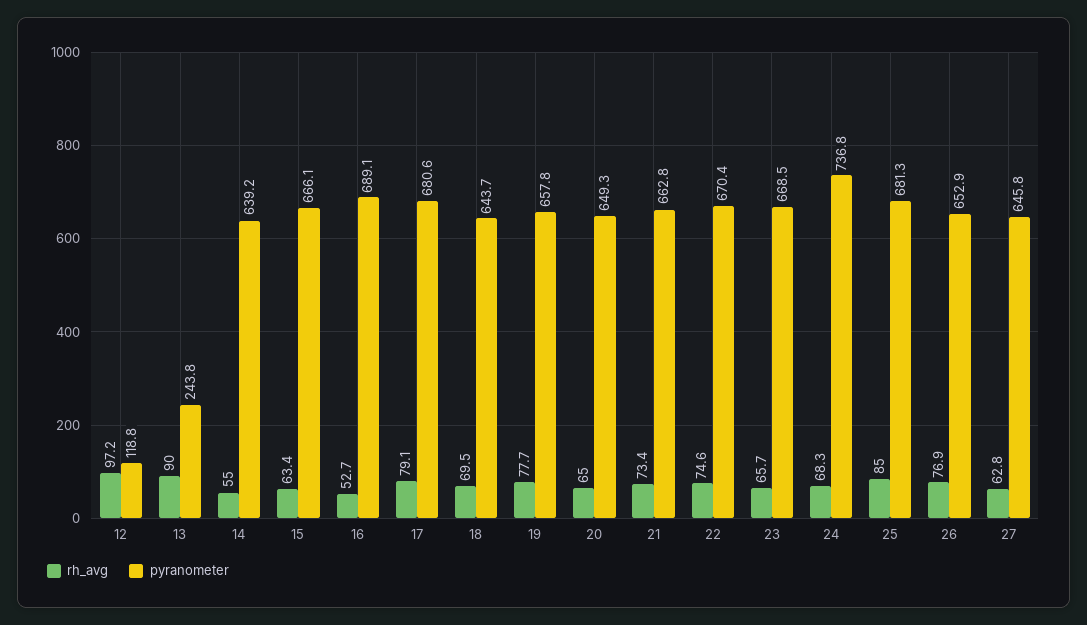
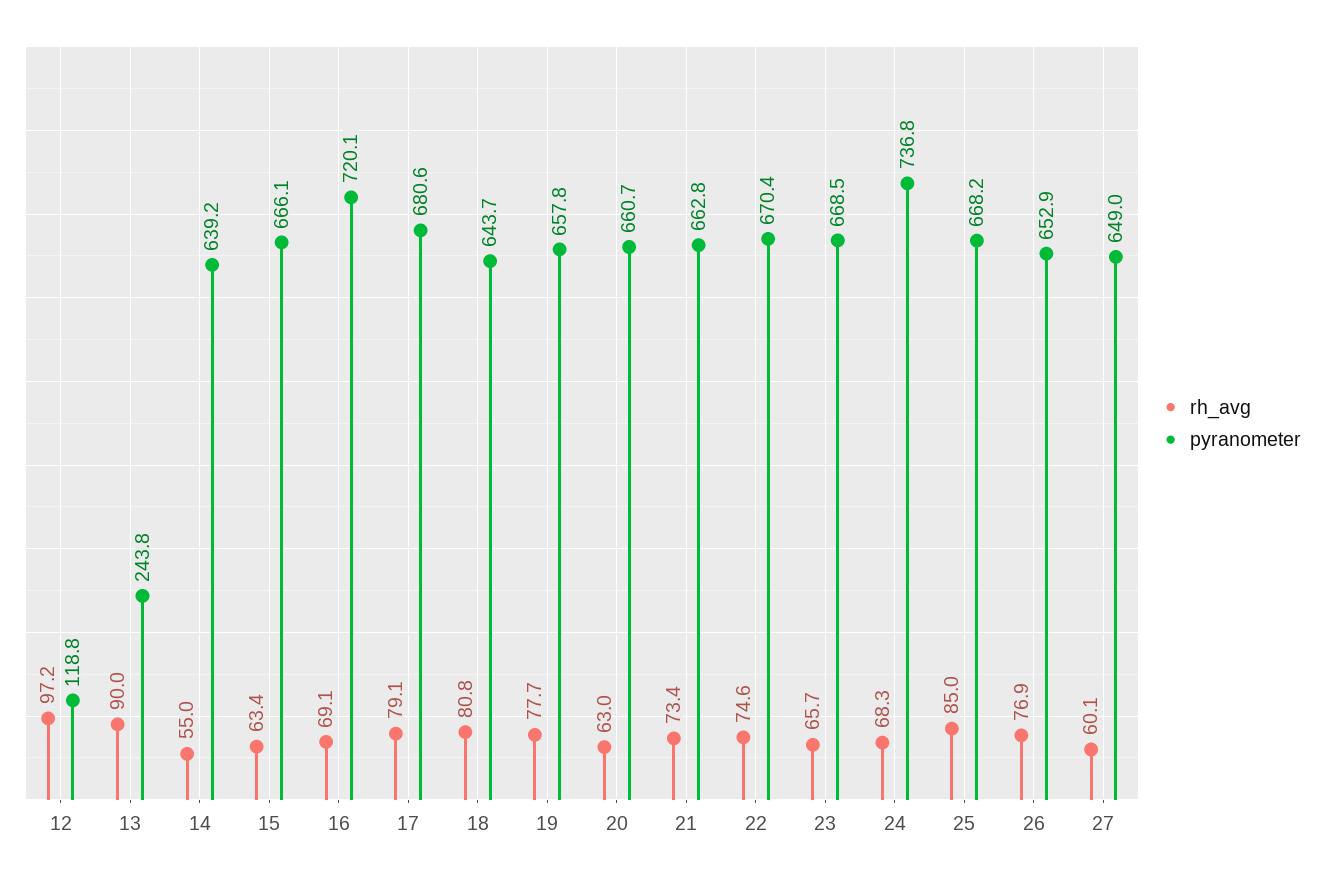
rh_avg, 16: 52.7 -> 69.1
pyranometer, 16: 689.1 -> 720.1
rh_avg, 18: 69.5 -> 80.8
rh_avg, 20: 65 -> 63
pyranometer, 20: 649.3 -> 660.7
pyranometer, 25: 681.3 -> 668.2
rh_avg, 27: 62.8 -> 60.1
pyranometer, 27: 645.8 -> 649

